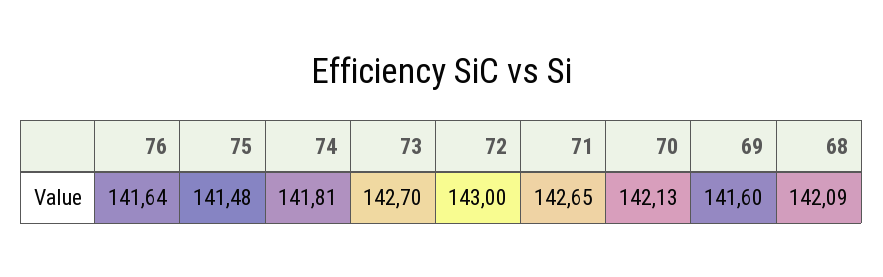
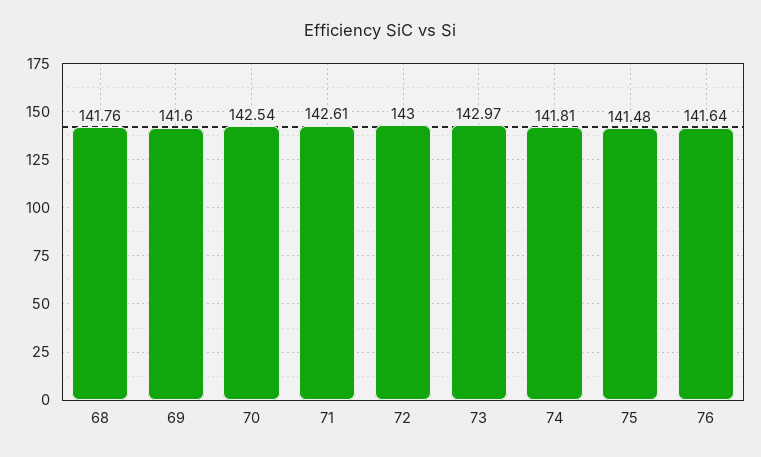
73: 142.7 -> 142.97
71: 142.65 -> 142.61
70: 142.13 -> 142.54
68: 142.09 -> 141.76

